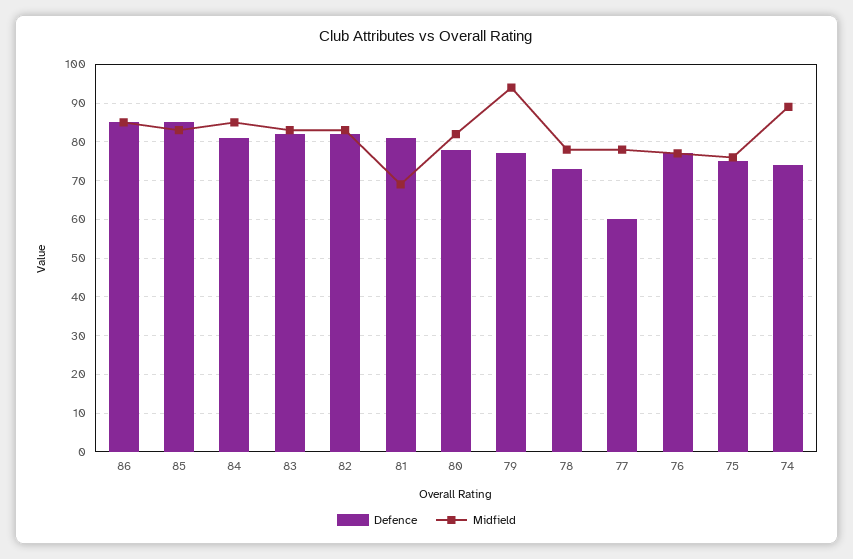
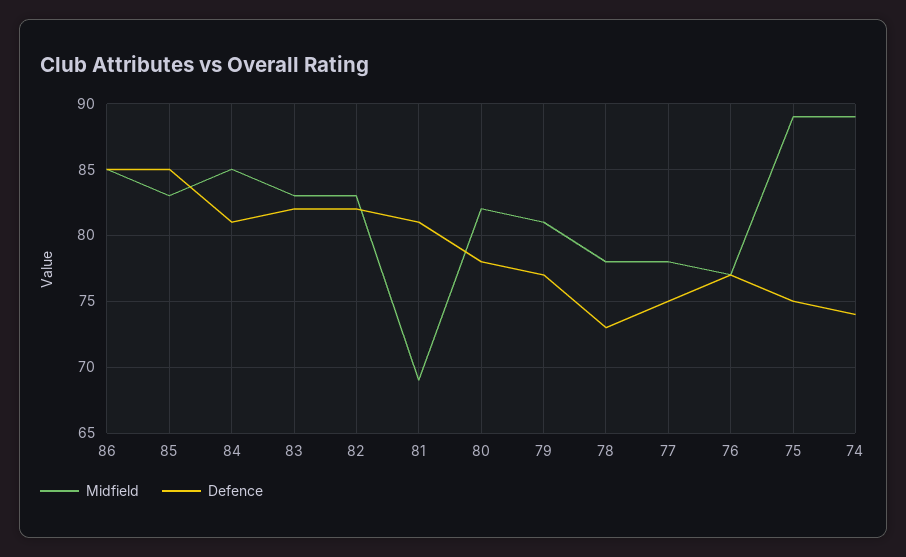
Midfield, 79: 95 -> 81
Defence, 77: 60 -> 75
Midfield, 75: 75 -> 89

